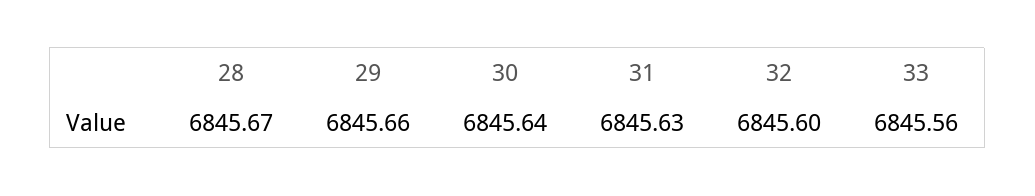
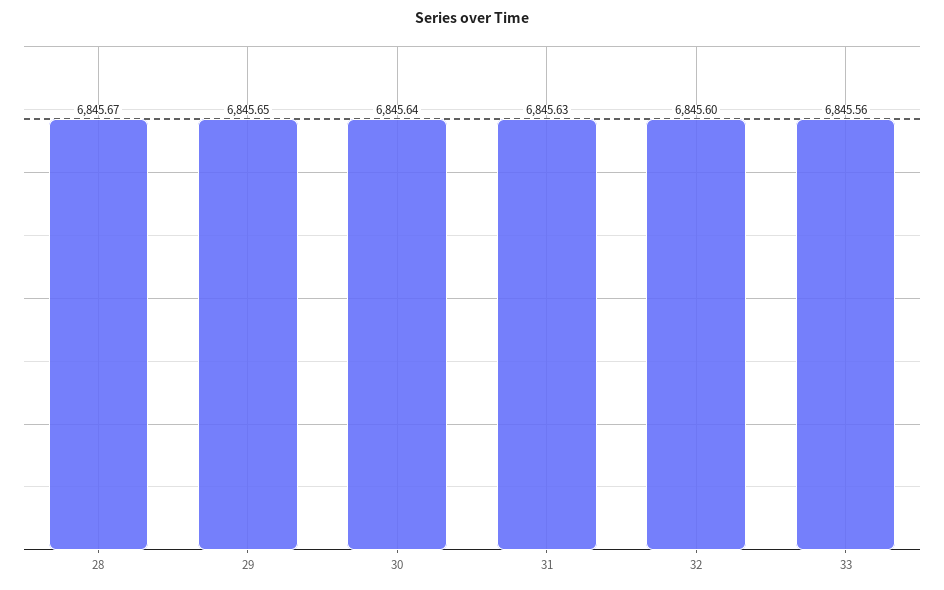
29: 6845.66 -> 6845.65

